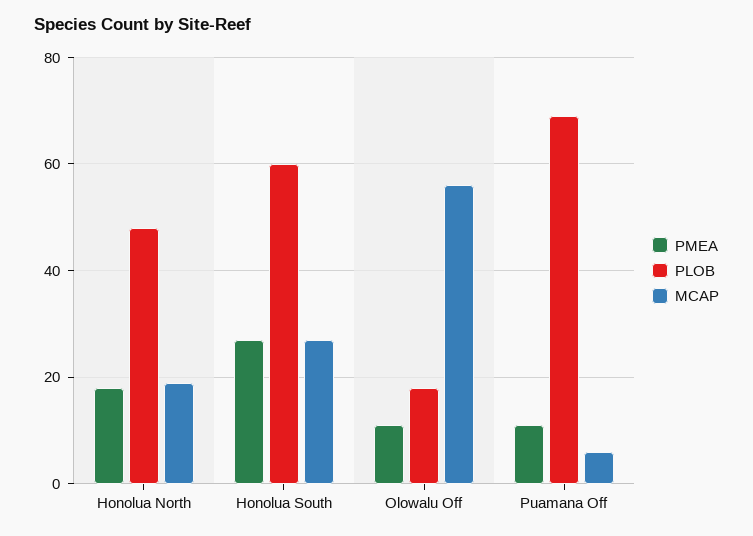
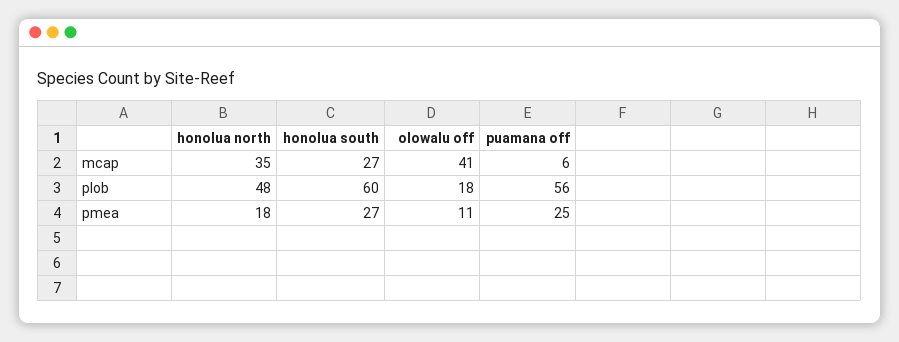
MCAP, Honolua North: 20 -> 35
MCAP, Olowalu Off: 55 -> 41
PMEA, Puamana Off: 10 -> 25
PLOB, Puamana Off: 70 -> 56

